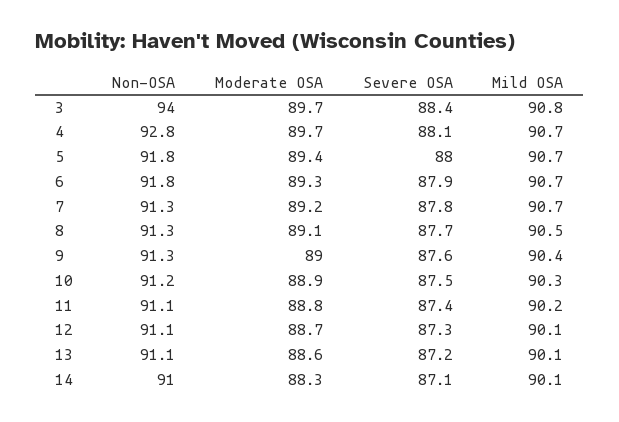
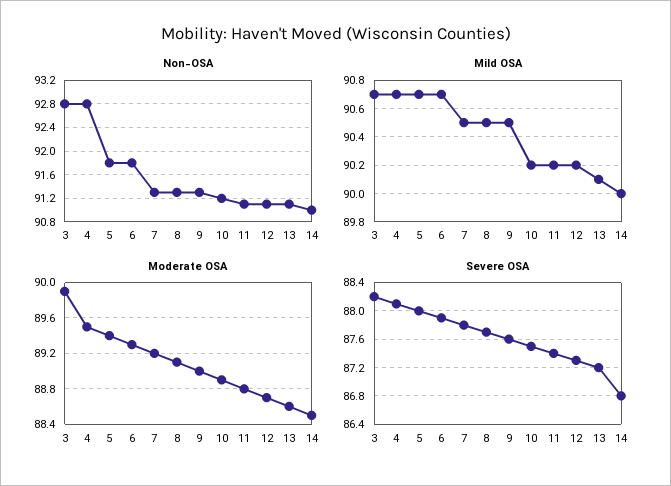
Non-OSA, 3: 94 -> 92.8
Moderate OSA, 3: 89.7 -> 89.9
Severe OSA, 3: 88.4 -> 88.2
Mild OSA, 3: 90.8 -> 90.7
Moderate OSA, 4: 89.7 -> 89.5
Mild OSA, 7: 90.7 -> 90.5
Mild OSA, 9: 90.4 -> 90.5
Mild OSA, 10: 90.3 -> 90.2
Mild OSA, 12: 90.1 -> 90.2
Moderate OSA, 14: 88.3 -> 88.5
Severe OSA, 14: 87.1 -> 86.8
Mild OSA, 14: 90.1 -> 90

